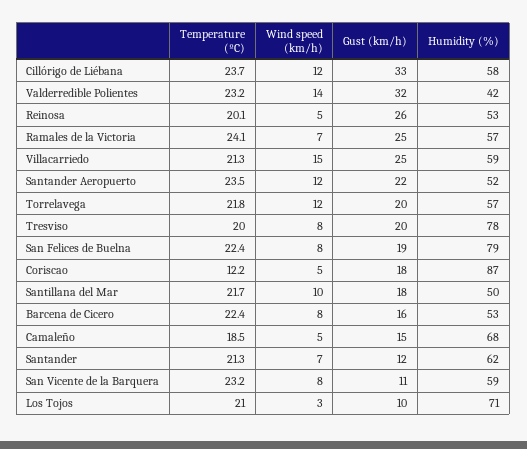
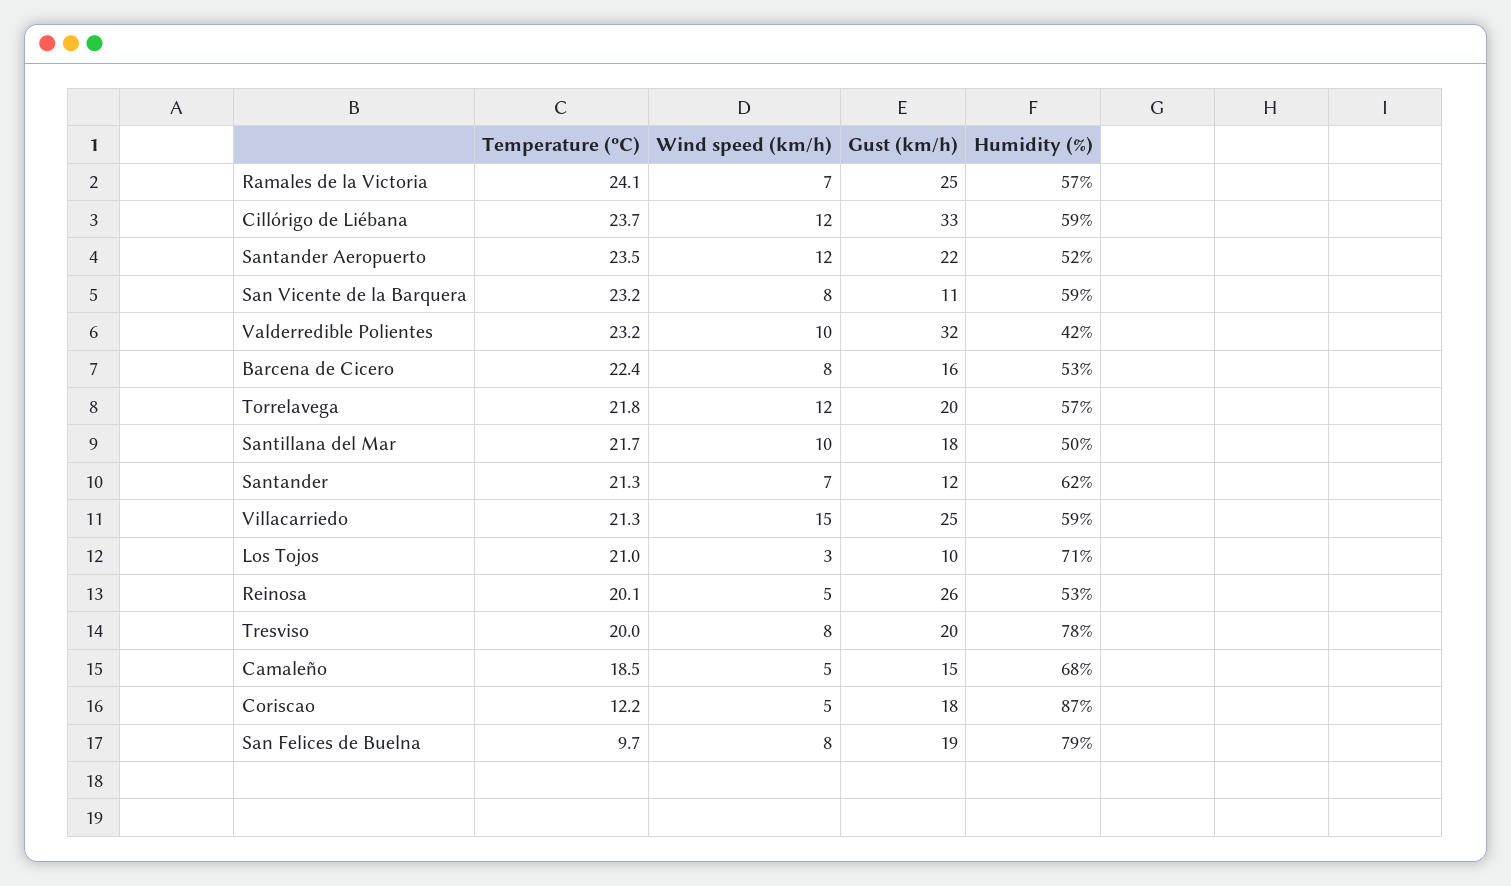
Humidity (%), Cillórigo de Liébana: 58 -> 59
Wind speed (km/h), Valderredible Polientes: 14 -> 10
Temperature (ºC), San Felices de Buelna: 22.4 -> 9.7

